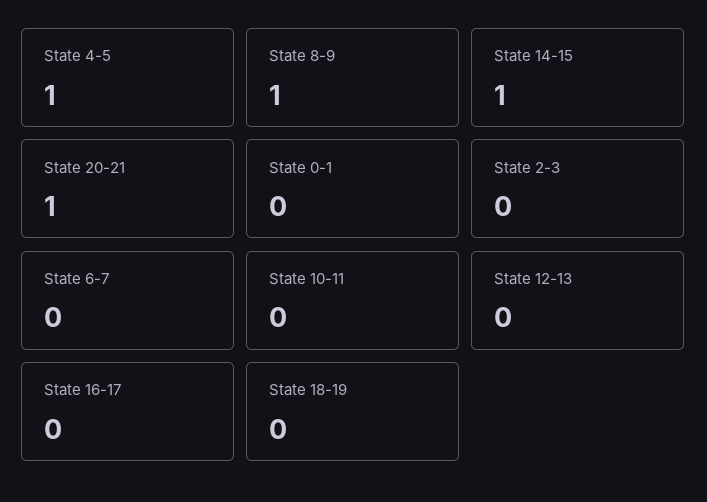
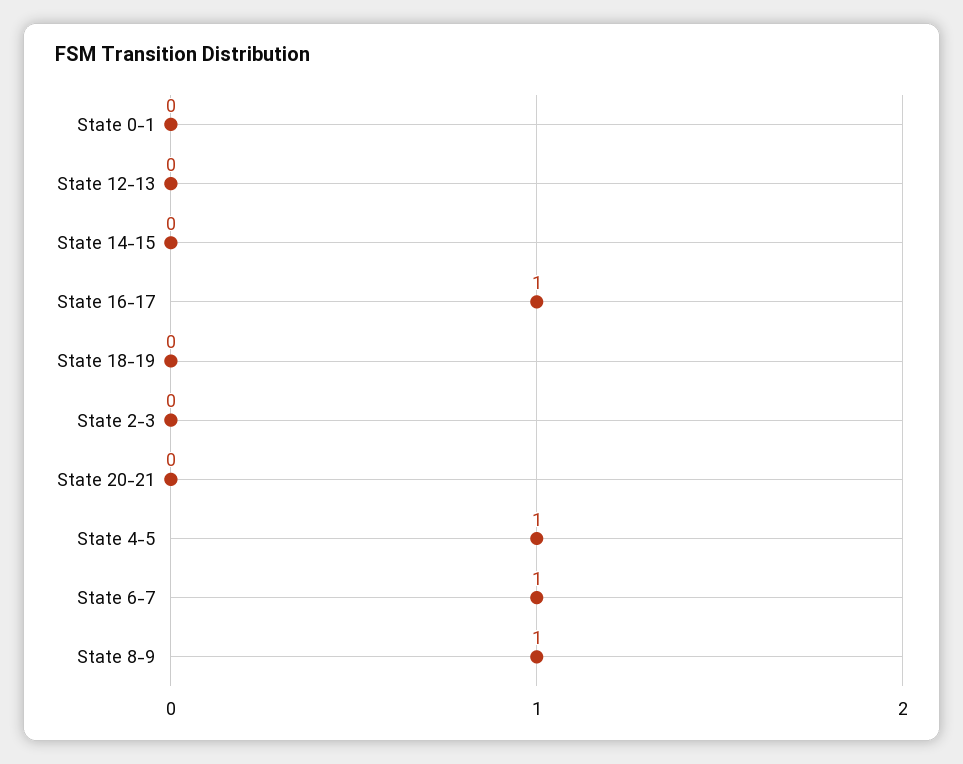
State 14-15: 1 -> 0
State 20-21: 1 -> 0
State 6-7: 0 -> 1
State 10-11: 0 -> none
State 16-17: 0 -> 1

